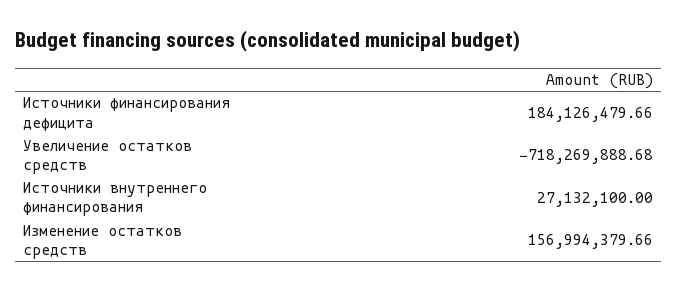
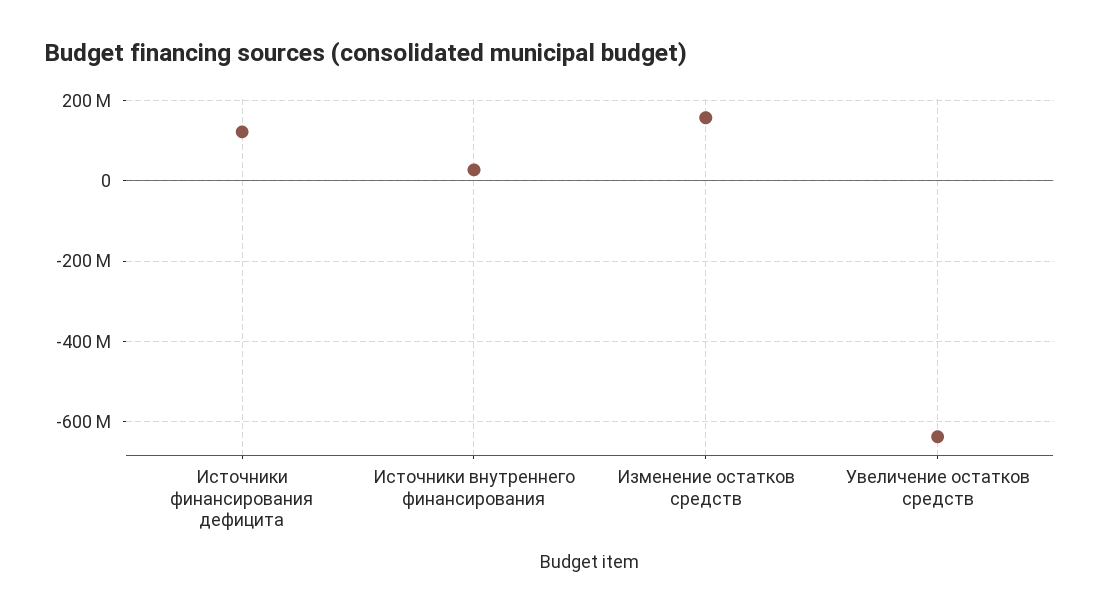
Источники финансирования дефицита: 184126479.66 -> 120000000
Увеличение остатков средств: -718269888.68 -> -640000000

